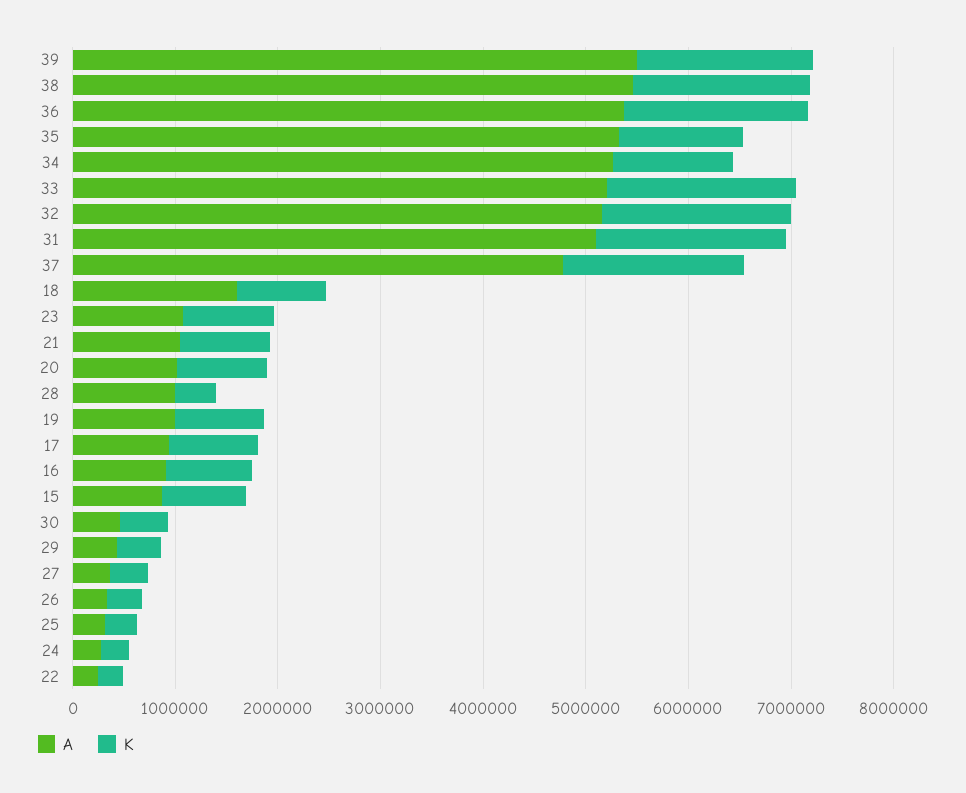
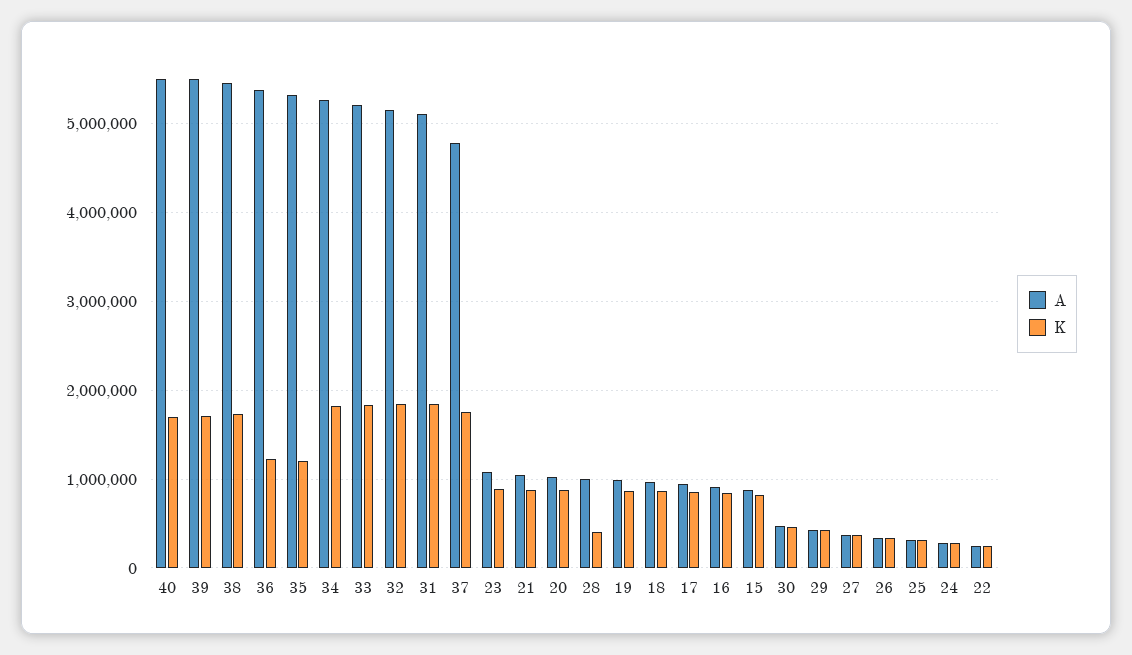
K, 36: 1800000 -> 1200000
K, 34: 1200000 -> 1800000
A, 18: 1600000 -> 1000000
A, 40: none -> 5500000
K, 40: none -> 1700000

